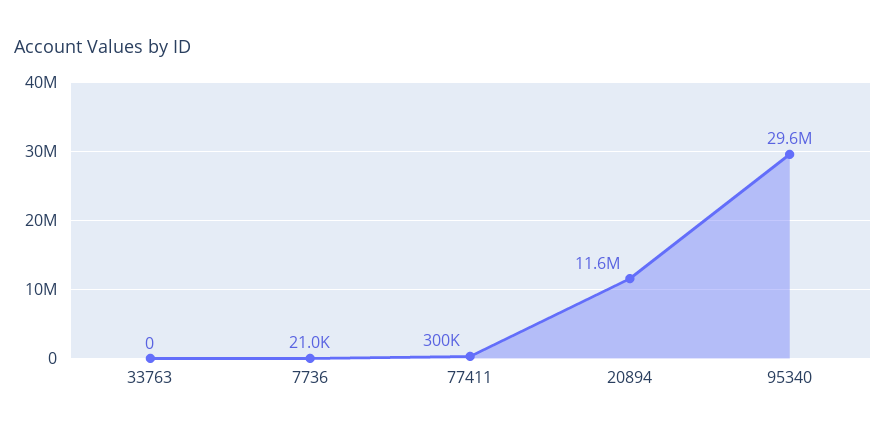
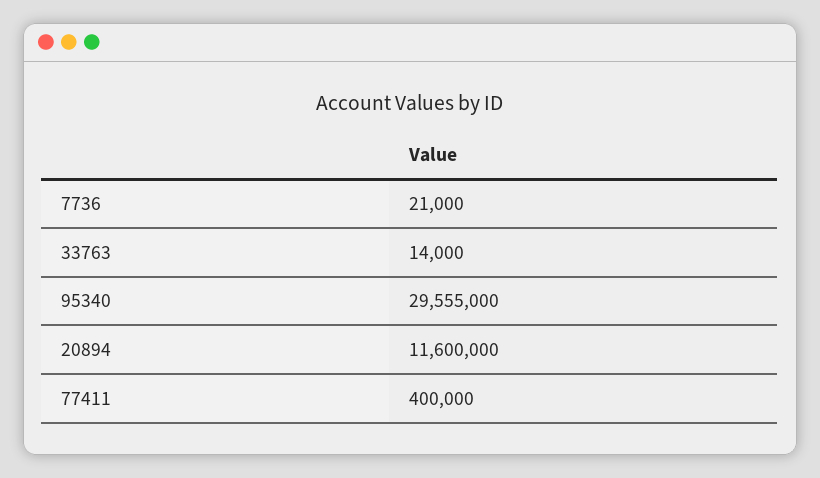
33763: 0 -> 14000
77411: 300000 -> 400000

